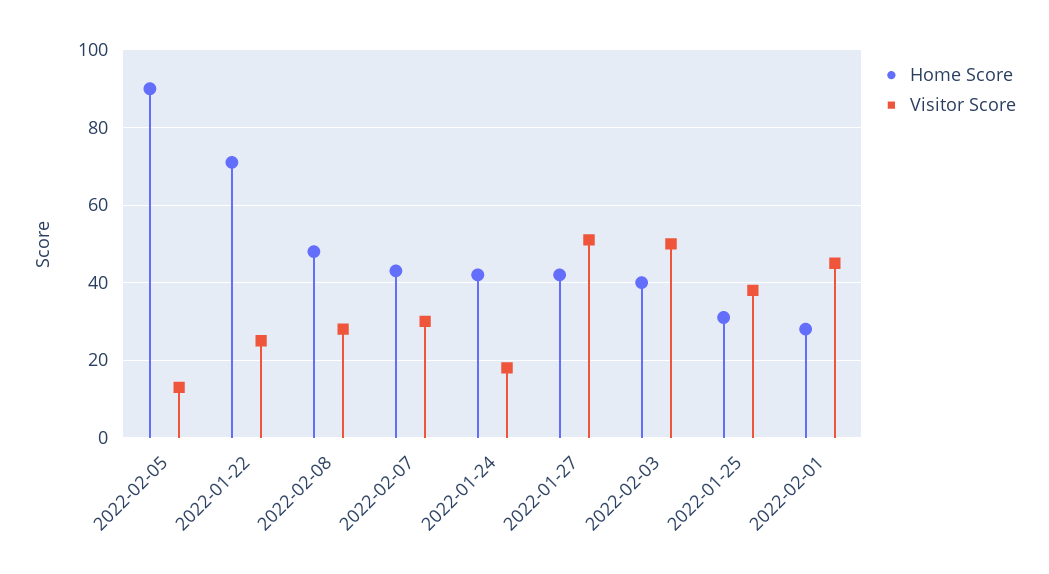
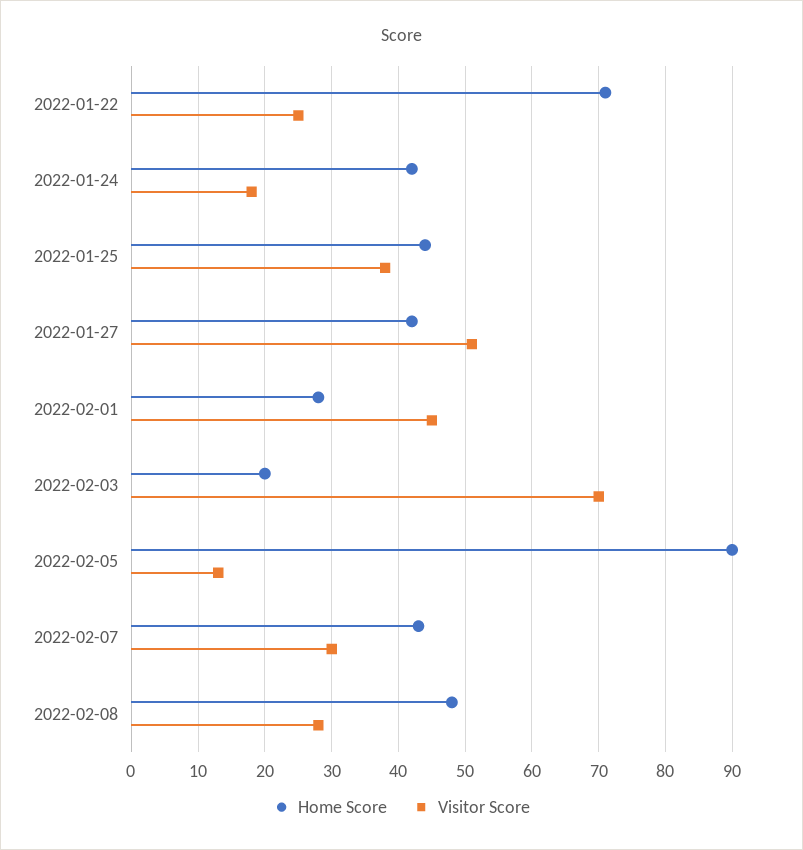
Home Score, 2022-02-03: 40 -> 20
Visitor Score, 2022-02-03: 50 -> 70
Home Score, 2022-01-25: 30 -> 44

